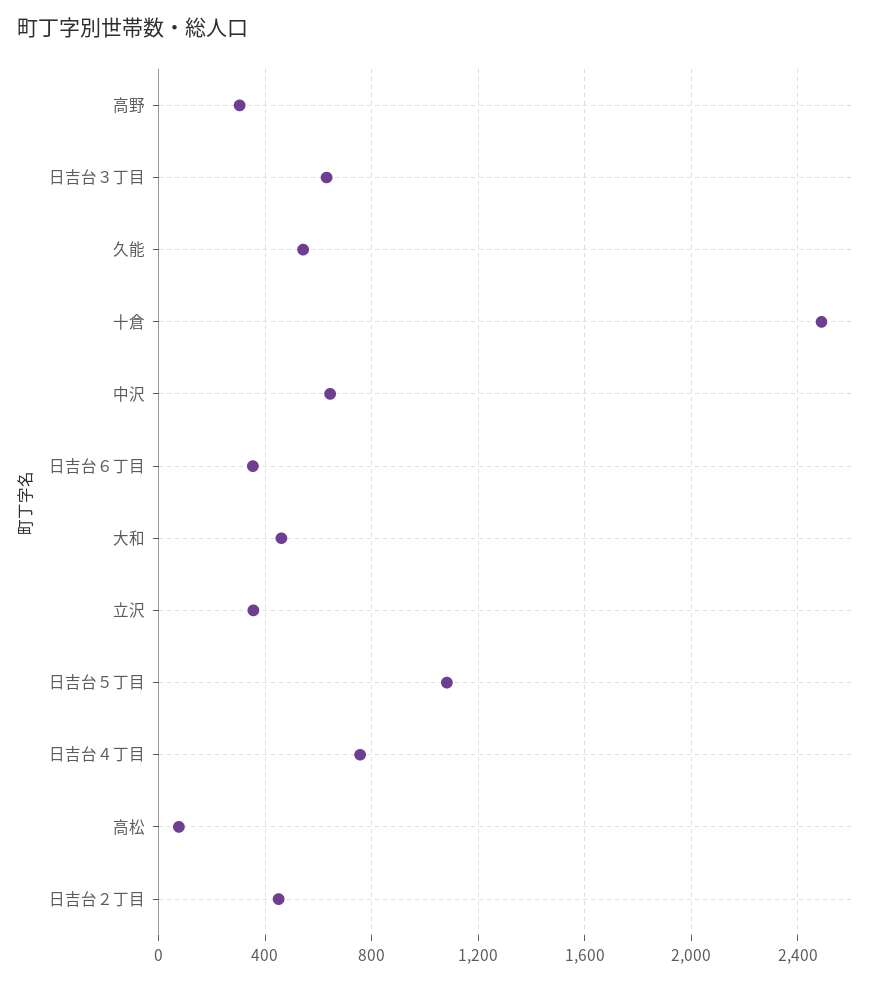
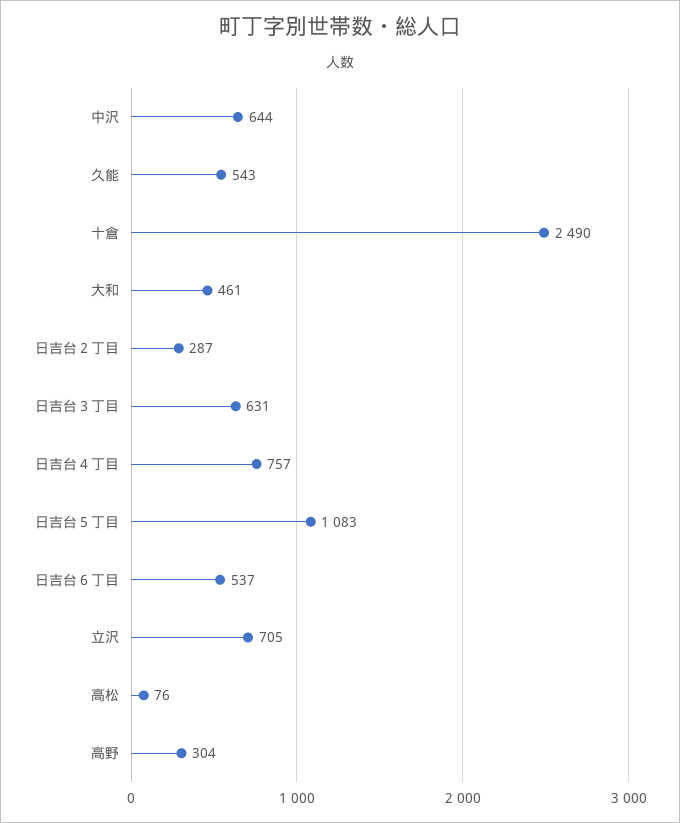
日吉台６丁目: 350 -> 537
立沢: 350 -> 705
日吉台２丁目: 450 -> 287

